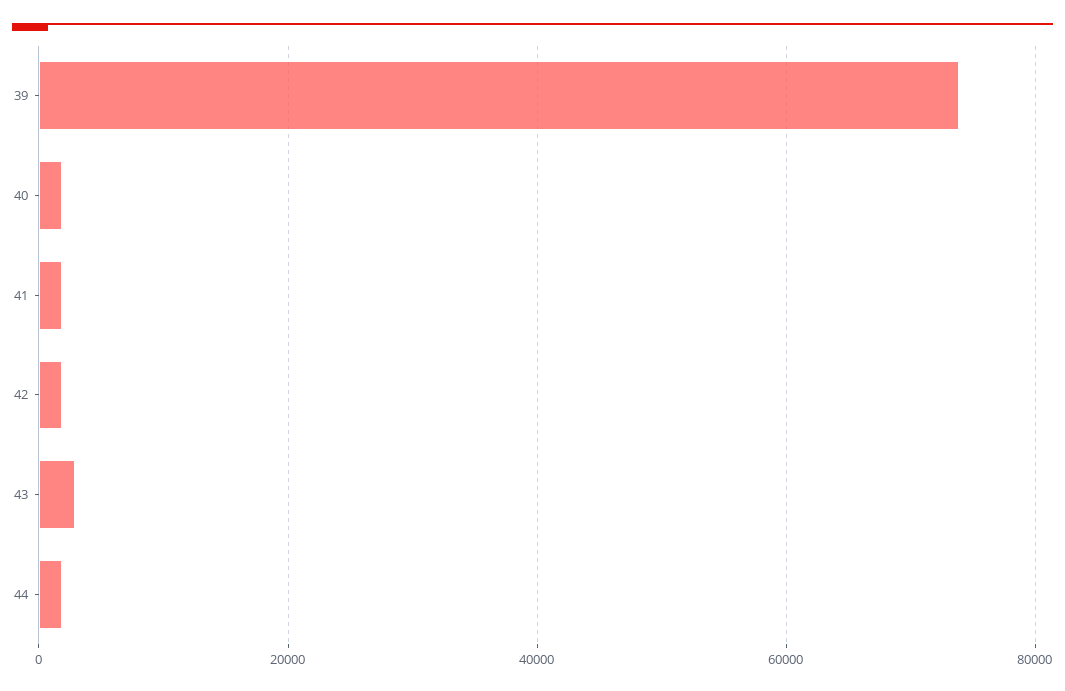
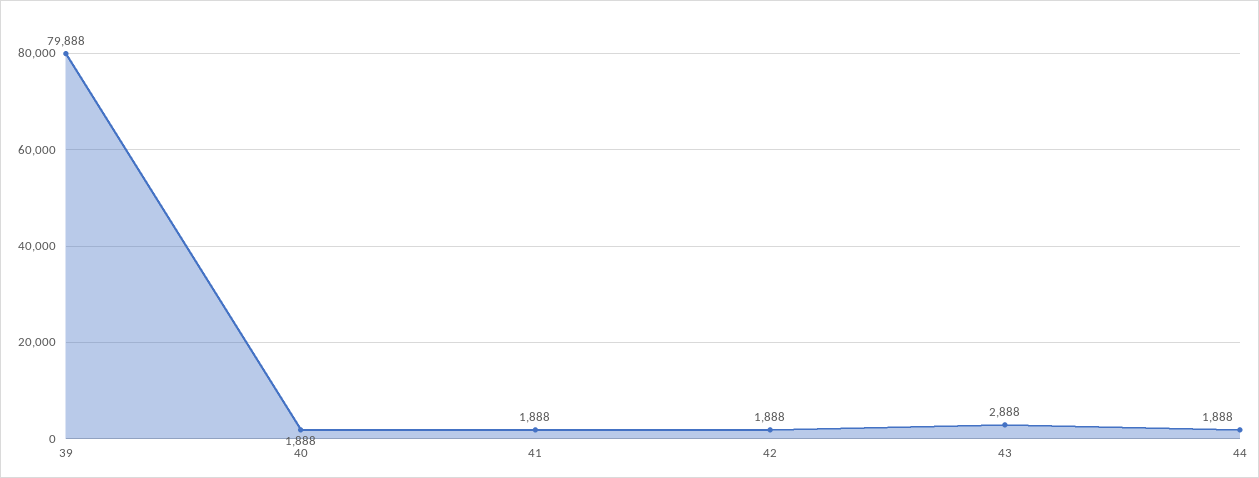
39: 74000 -> 79888

